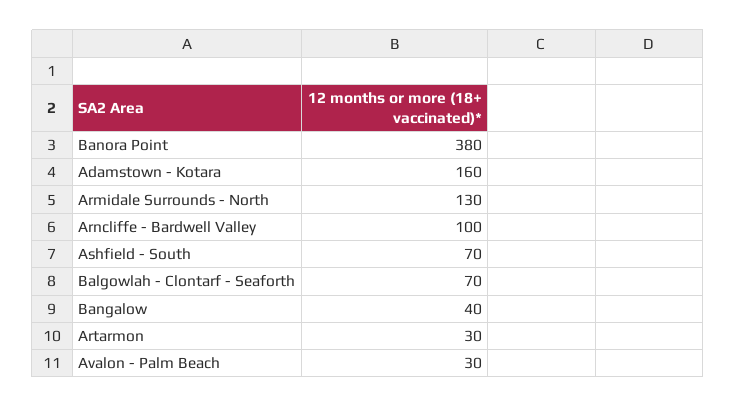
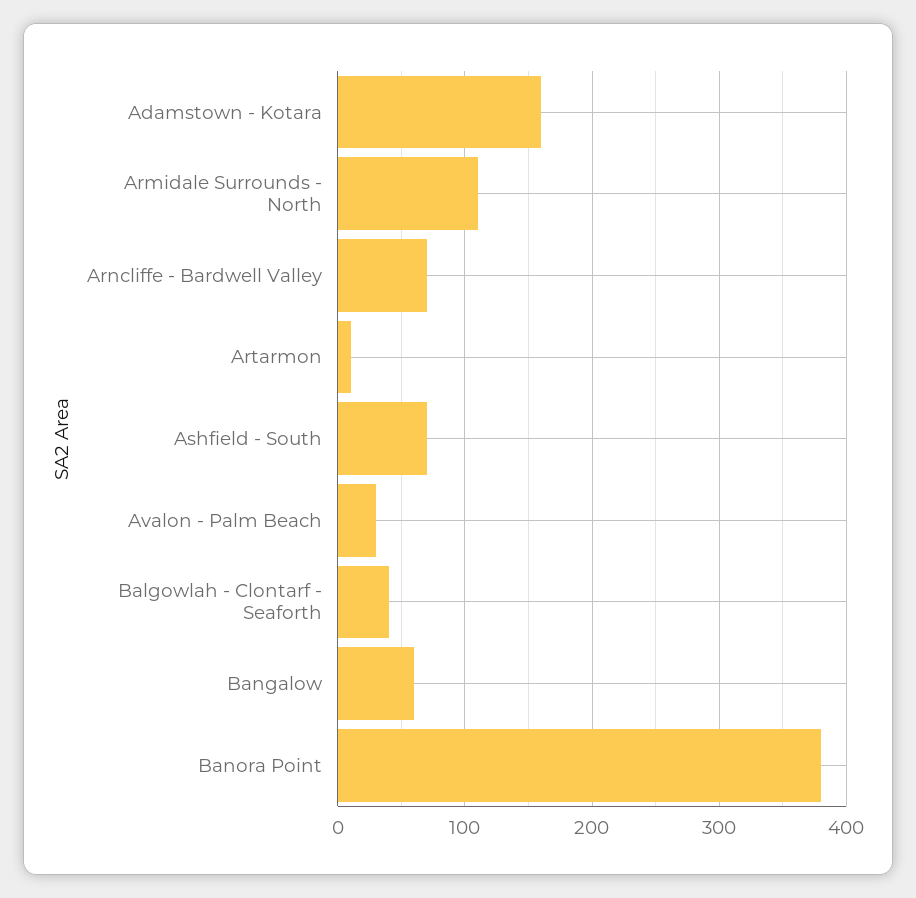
Armidale Surrounds - North: 130 -> 110
Arncliffe - Bardwell Valley: 100 -> 70
Balgowlah - Clontarf - Seaforth: 70 -> 40
Bangalow: 40 -> 60
Artarmon: 30 -> 10

